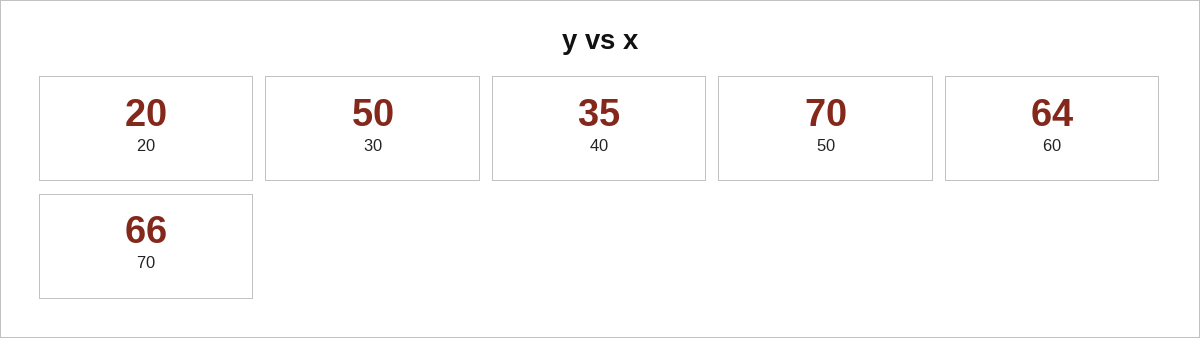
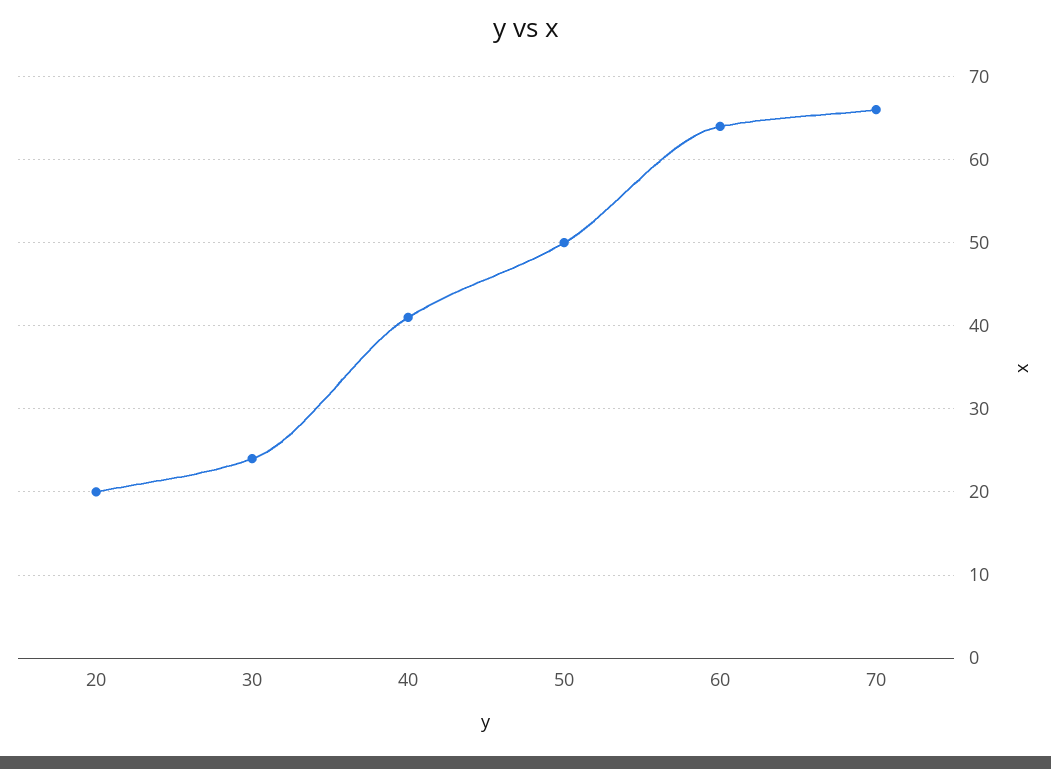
30: 50 -> 24
40: 35 -> 41
50: 70 -> 50

